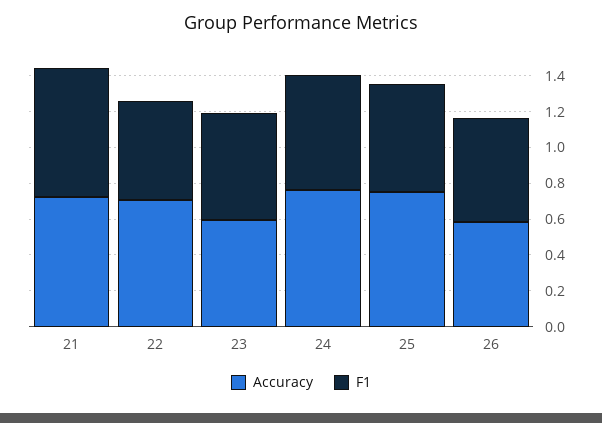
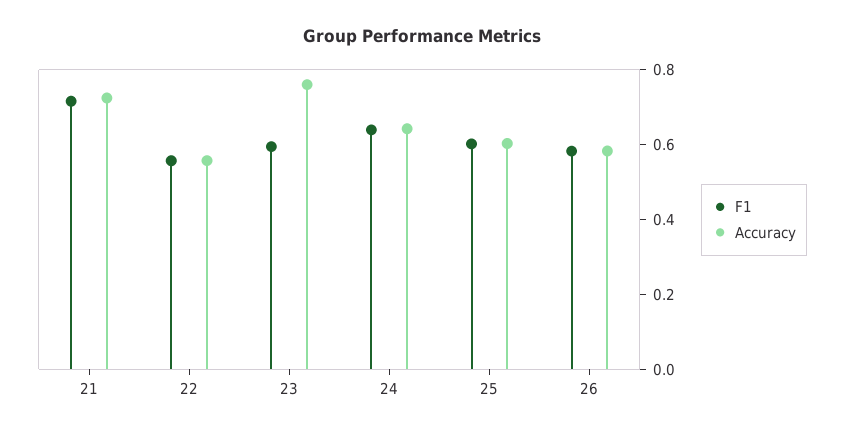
Accuracy, 22: 0.7 -> 0.55
Accuracy, 23: 0.6 -> 0.75
Accuracy, 24: 0.75 -> 0.65
Accuracy, 25: 0.75 -> 0.6

